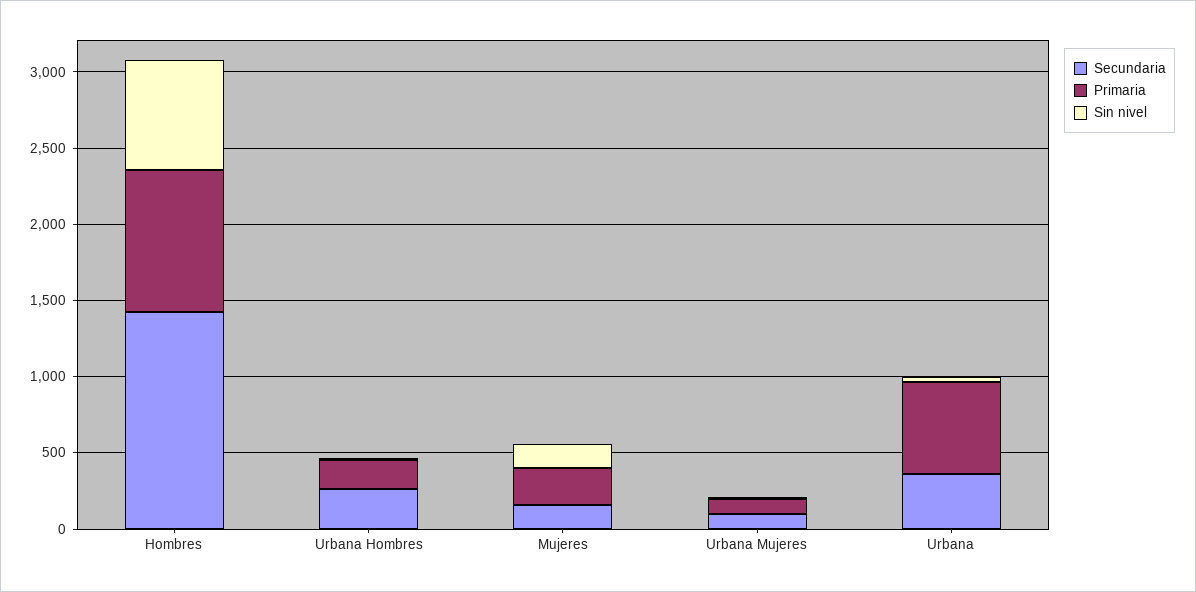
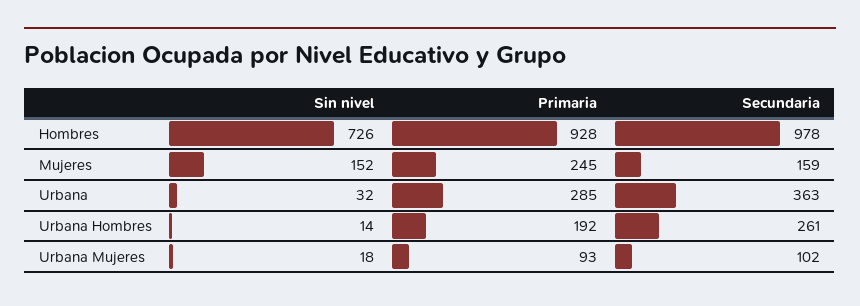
Secundaria, Hombres: 1400 -> 978
Primaria, Urbana: 600 -> 285

